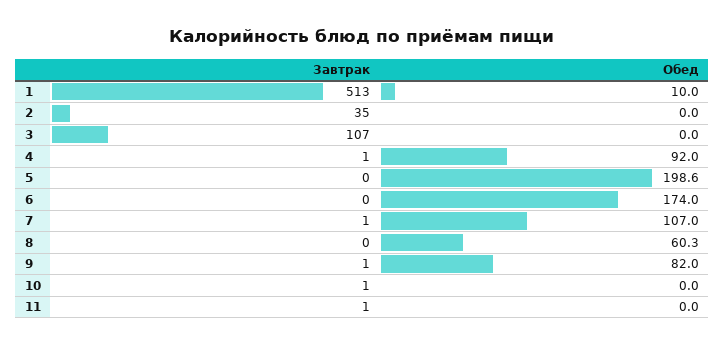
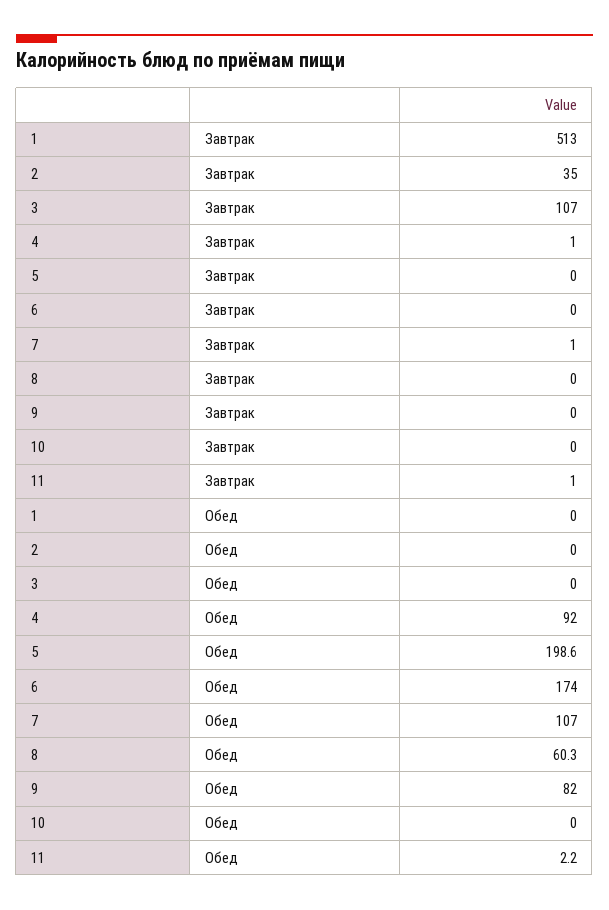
Обед, 1: 10 -> 0
Завтрак, 9: 1 -> 0
Завтрак, 10: 1 -> 0
Обед, 11: 0 -> 2.2

